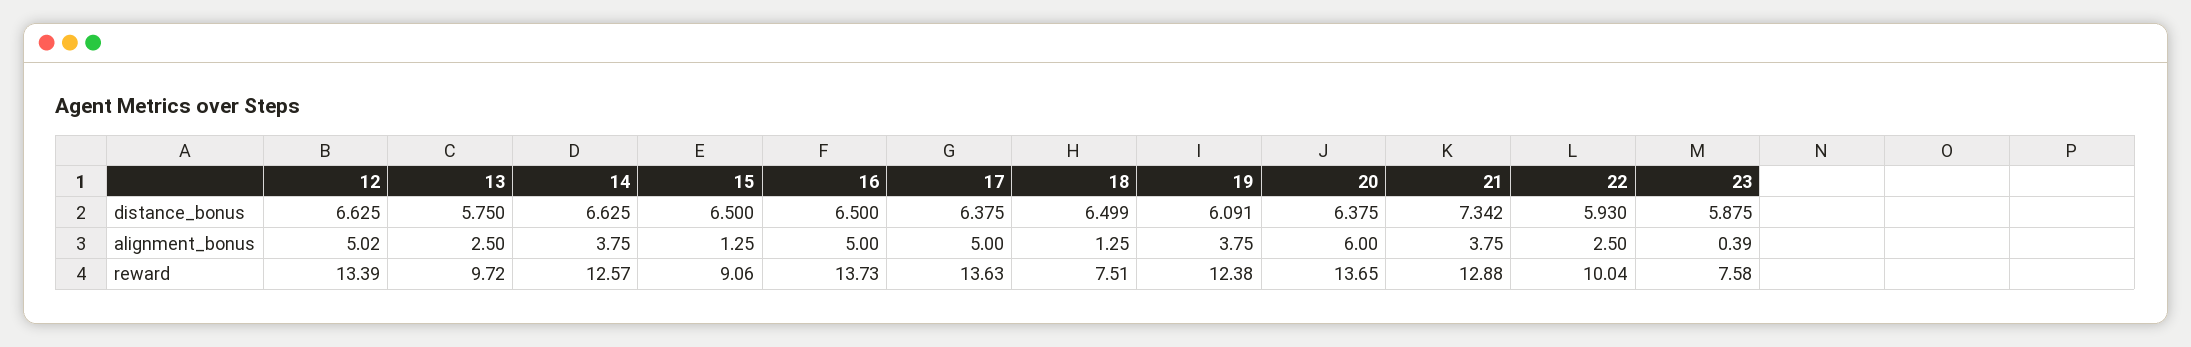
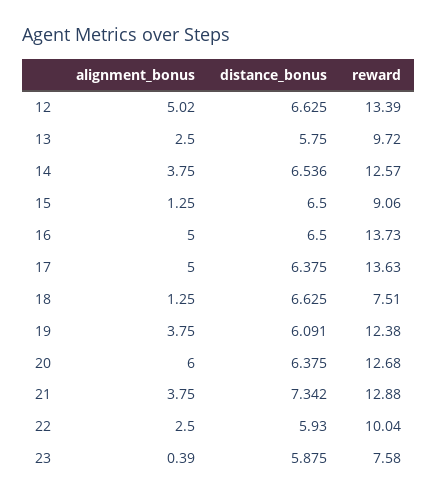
14, distance_bonus: 6.625 -> 6.536
18, distance_bonus: 6.499 -> 6.625
20, reward: 13.65 -> 12.68

